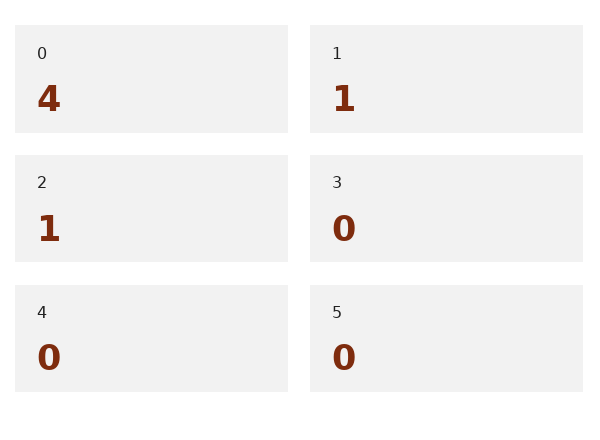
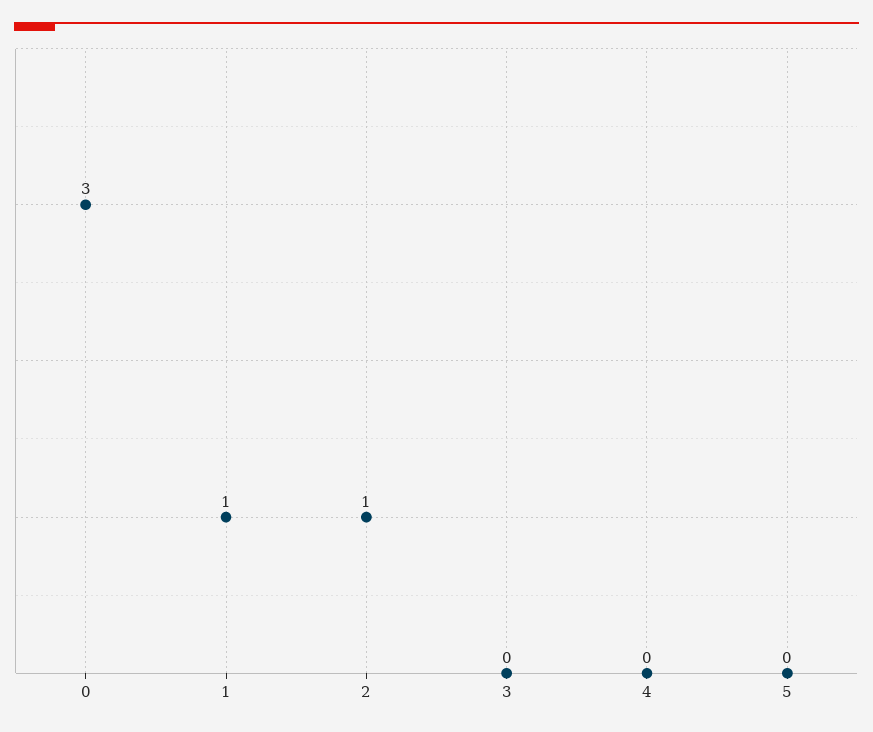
0: 4 -> 3

